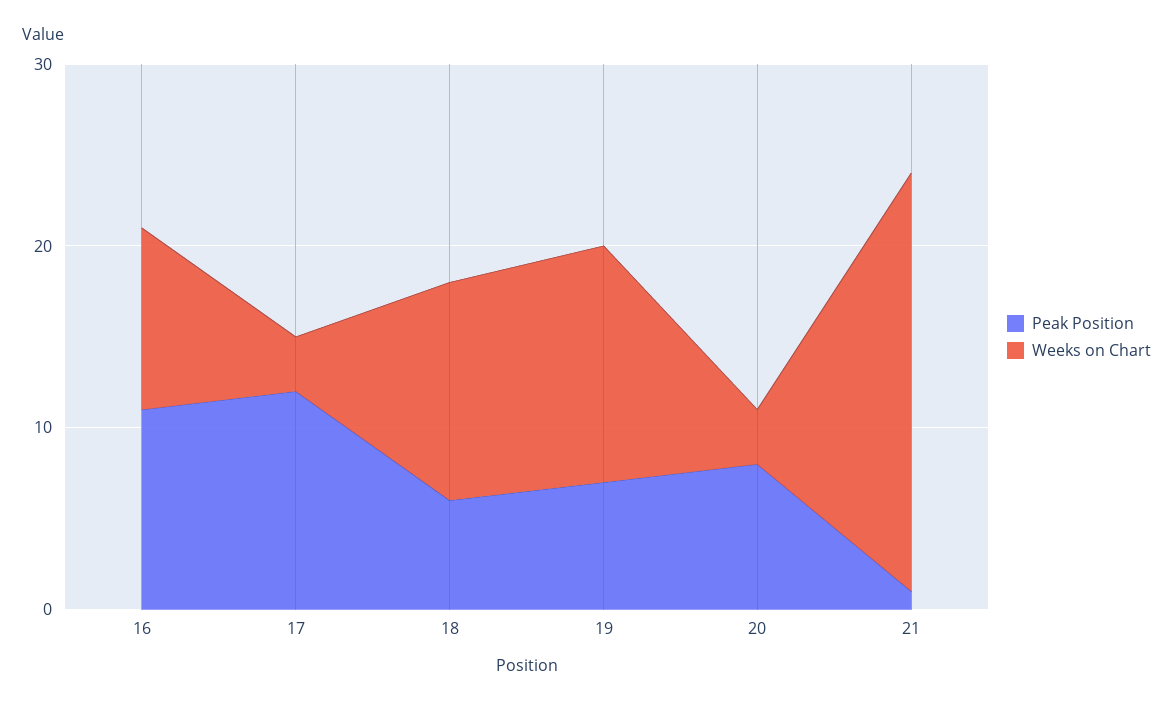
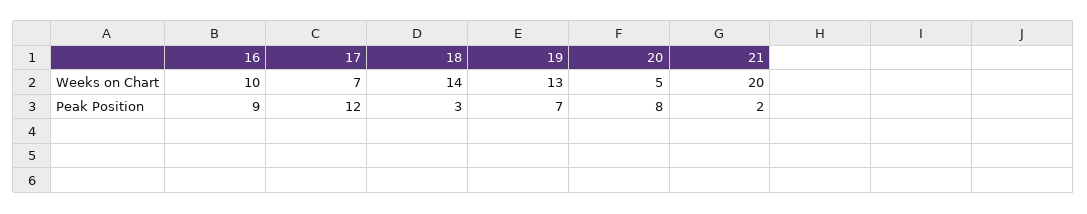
Peak Position, 16: 11 -> 9
Weeks on Chart, 17: 3 -> 7
Peak Position, 18: 6 -> 3
Weeks on Chart, 18: 12 -> 14
Weeks on Chart, 20: 3 -> 5
Peak Position, 21: 1 -> 2
Weeks on Chart, 21: 23 -> 20

